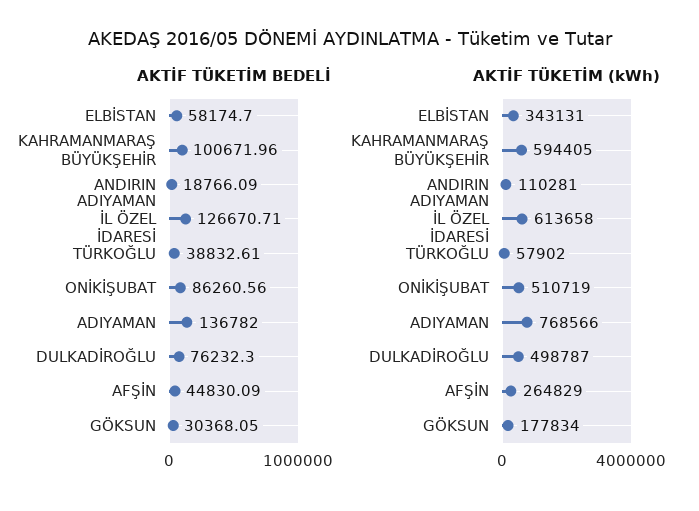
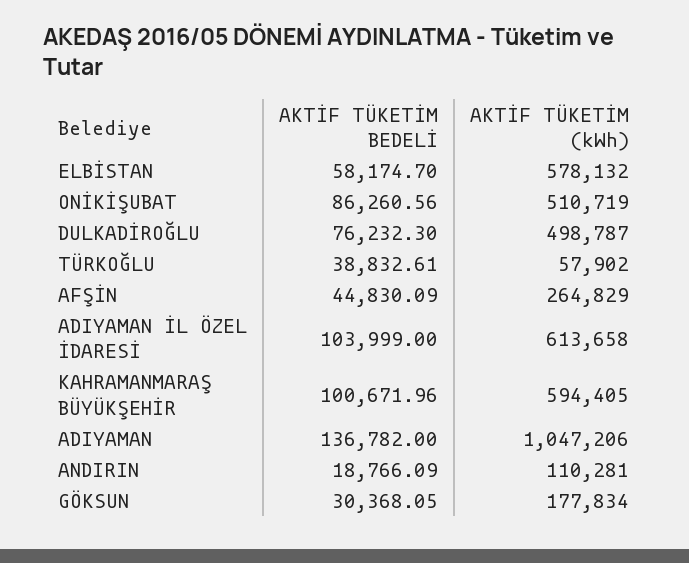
AKTİF TÜKETİM BEDELİ, ADIYAMAN İL ÖZEL İDARESİ: 126670.71 -> 103999
AKTİF TÜKETİM (kWh), ELBİSTAN: 343131 -> 578132
AKTİF TÜKETİM (kWh), ADIYAMAN: 768566 -> 1047206

